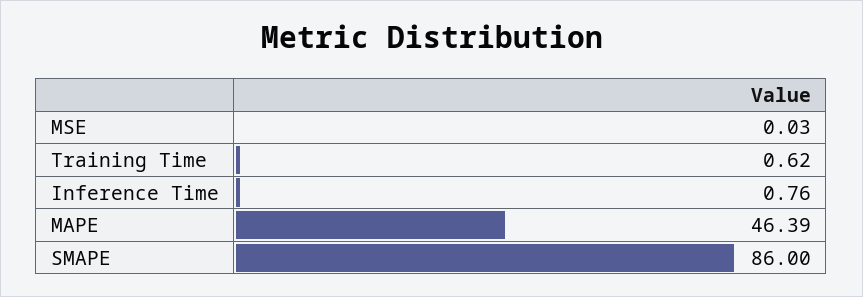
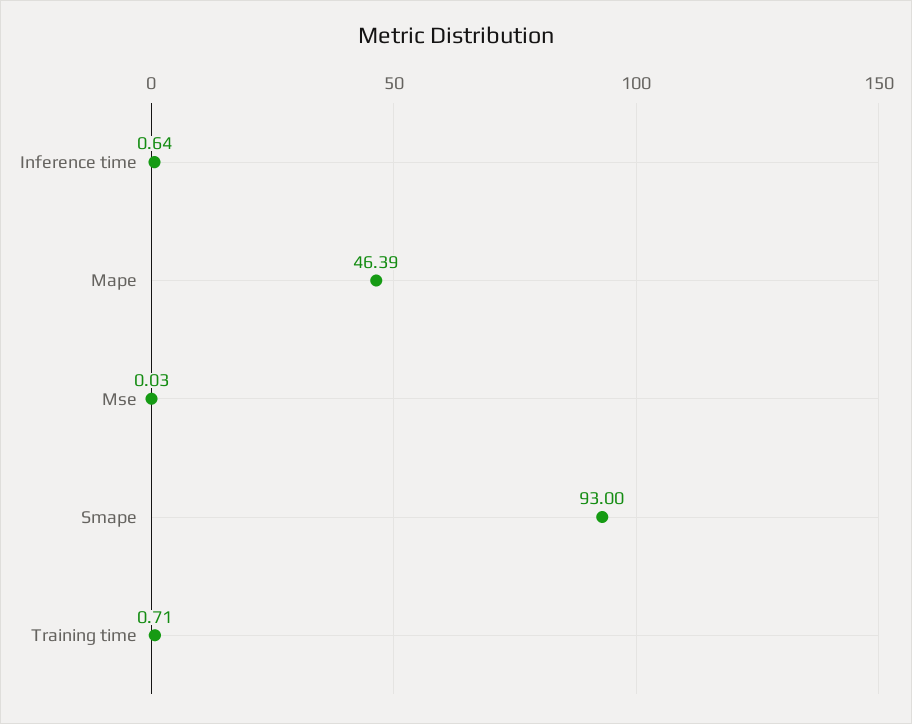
Training Time: 0.62 -> 0.71
Inference Time: 0.76 -> 0.64
SMAPE: 86 -> 93

